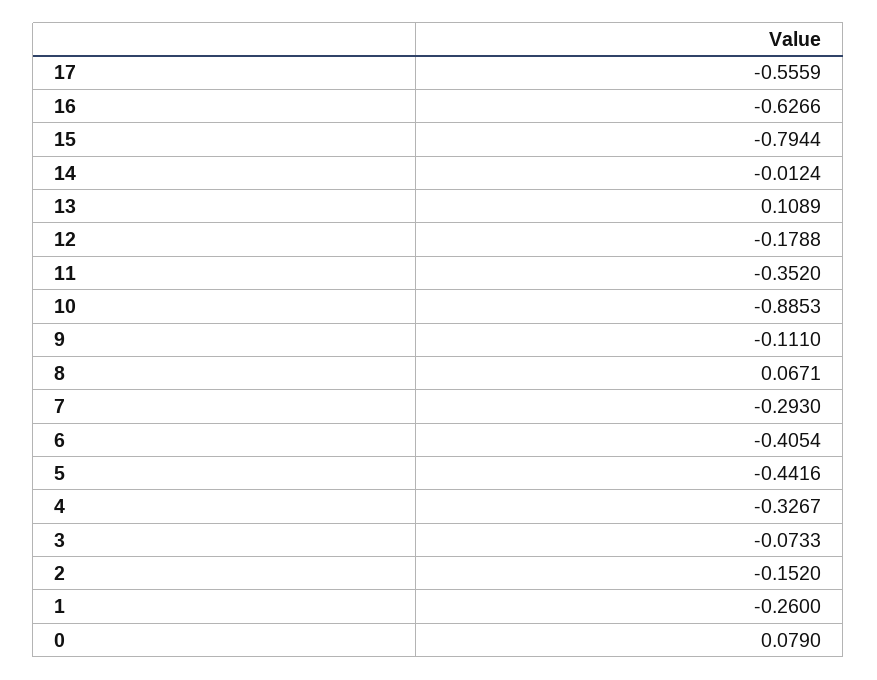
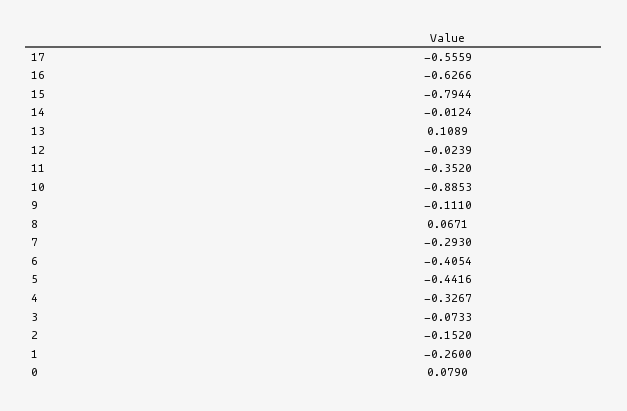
12: -0.1788 -> -0.0239

